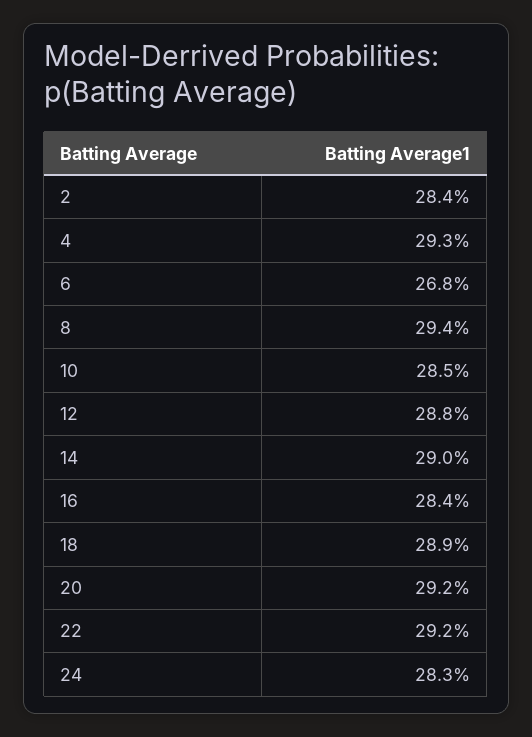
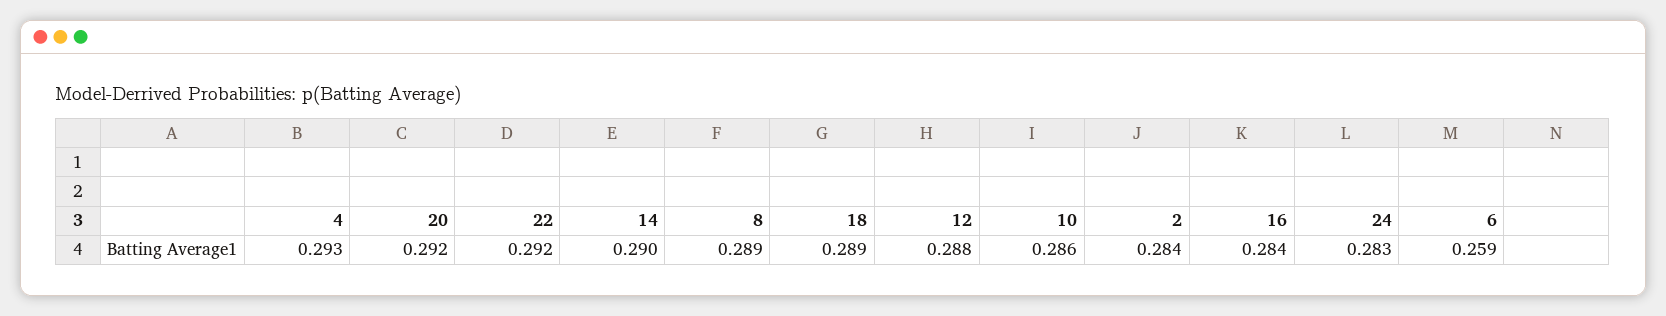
6: 0.268 -> 0.259
8: 0.294 -> 0.289
10: 0.285 -> 0.286

